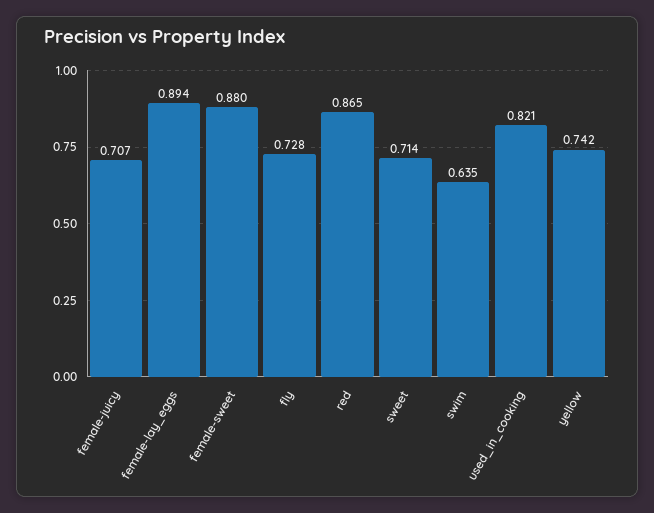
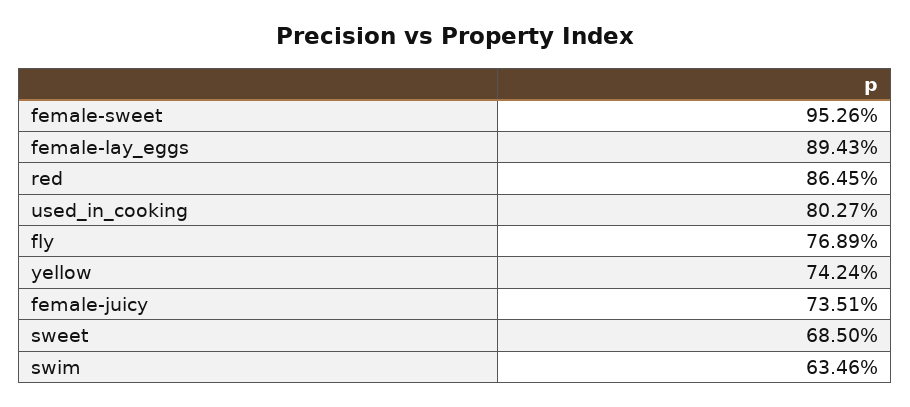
female-juicy: 0.707 -> 0.7351
female-sweet: 0.88 -> 0.9526
fly: 0.728 -> 0.7689
sweet: 0.714 -> 0.685
used_in_cooking: 0.821 -> 0.8027

